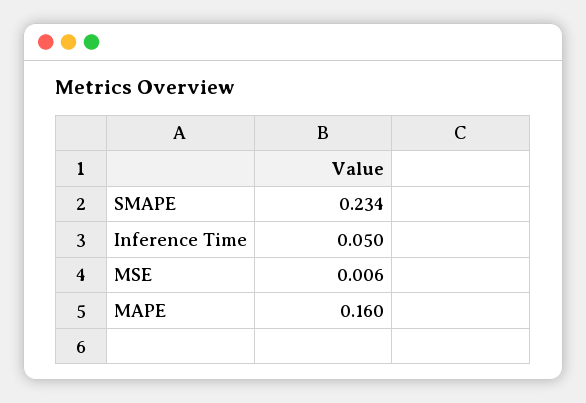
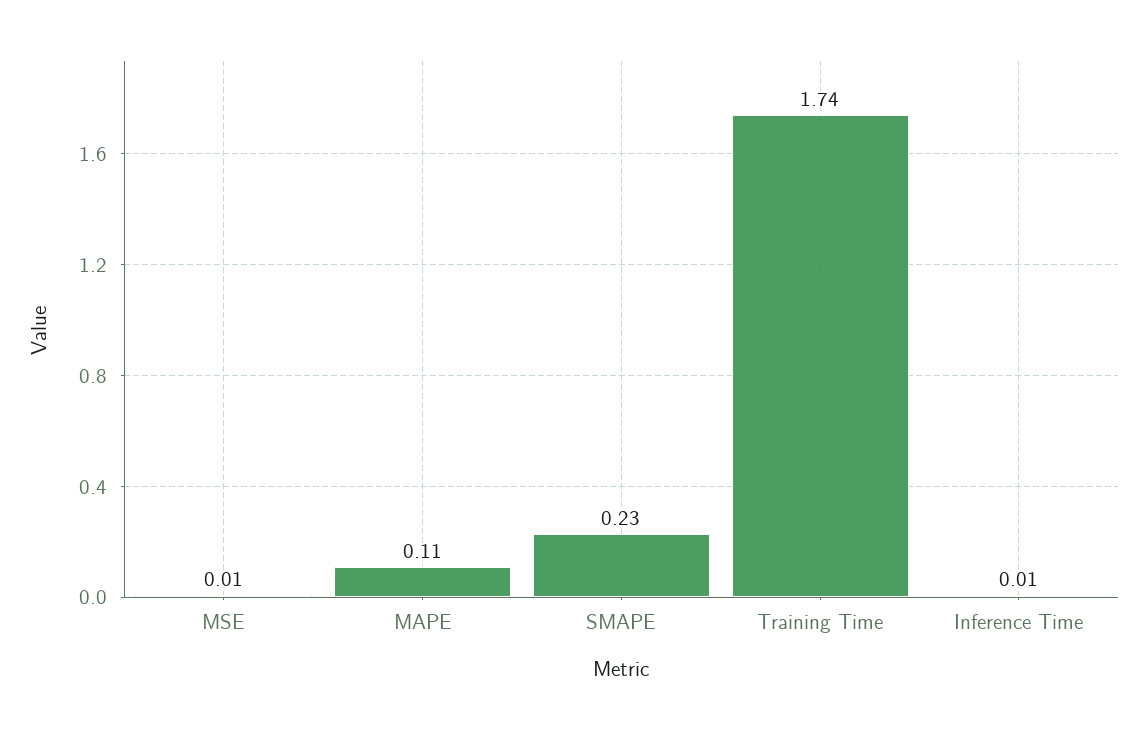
Inference Time: 0.05 -> 0.01
MAPE: 0.16 -> 0.11
Training Time: none -> 1.74

